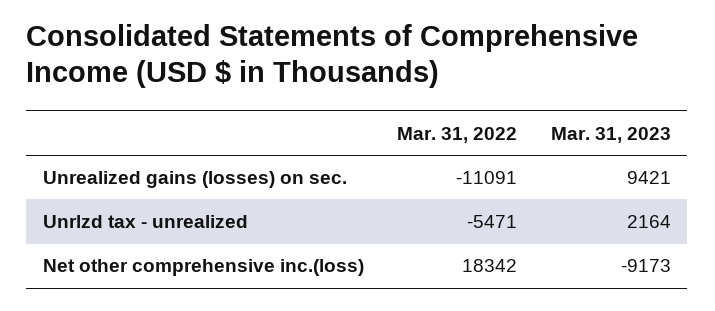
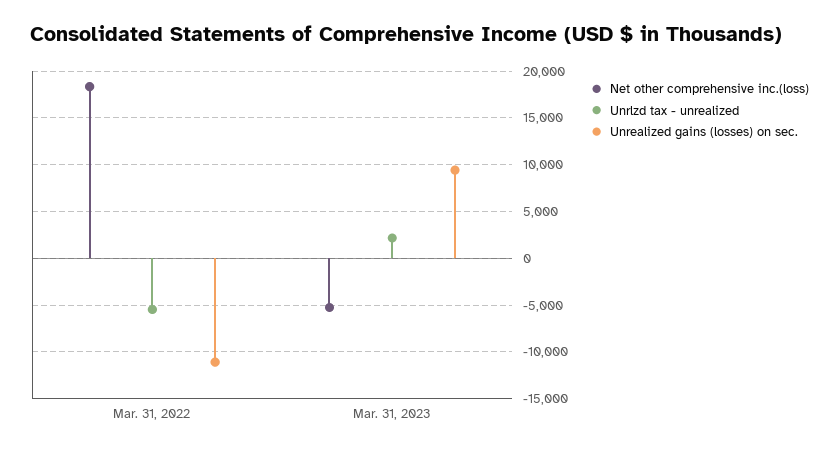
Net other comprehensive inc.(loss), Mar. 31, 2023: -9173 -> -5000

